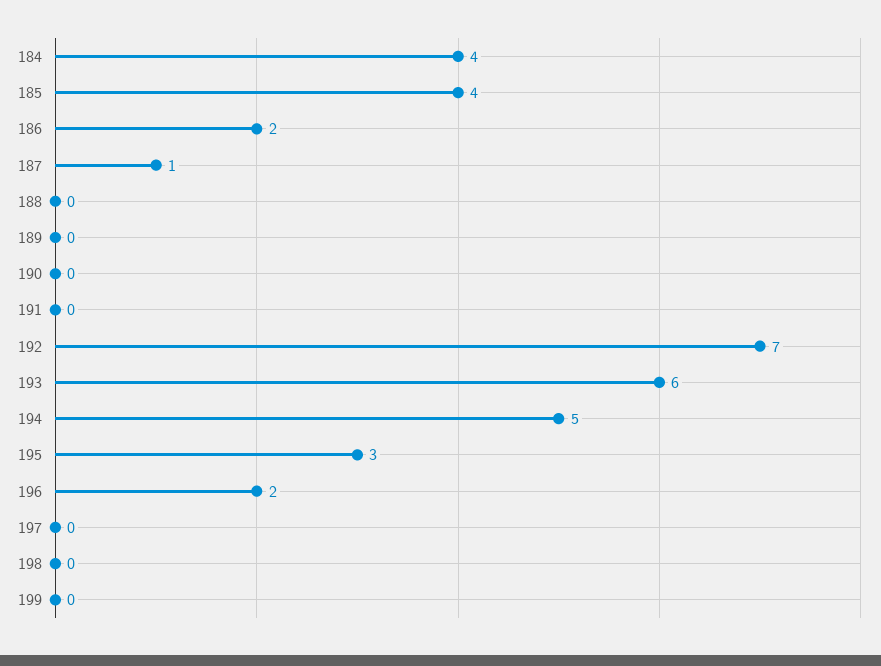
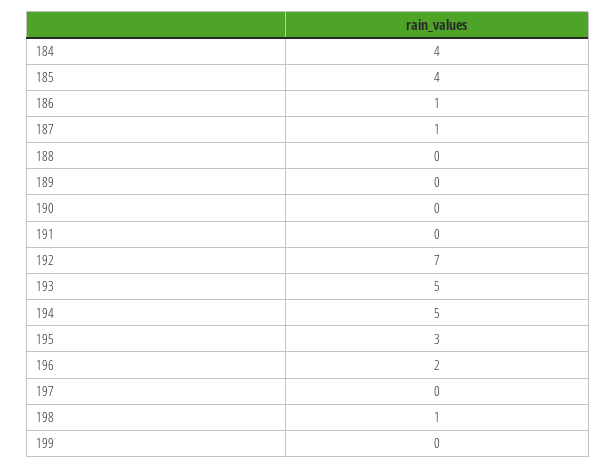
186: 2 -> 1
193: 6 -> 5
198: 0 -> 1

